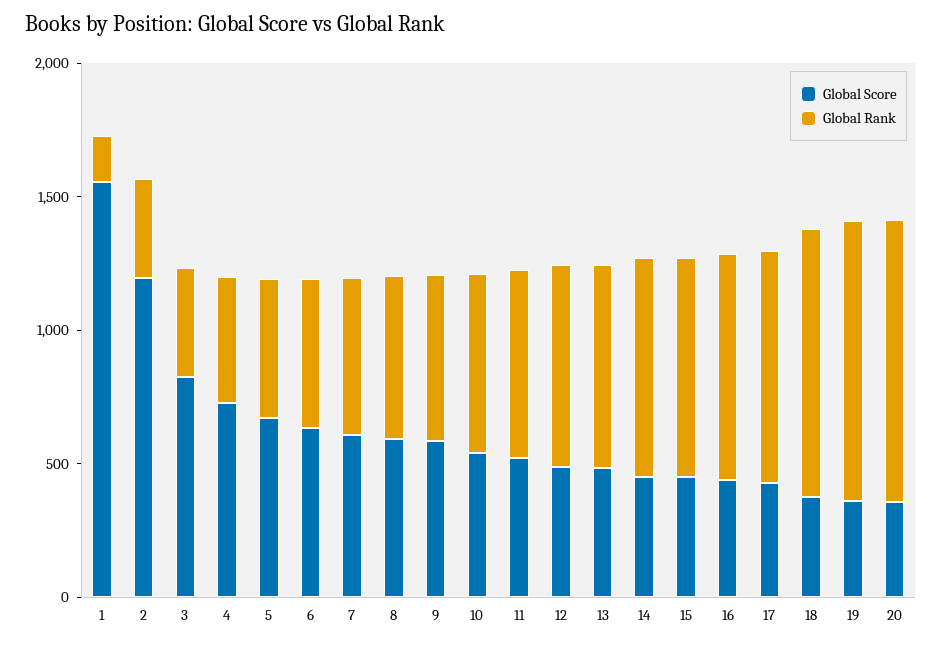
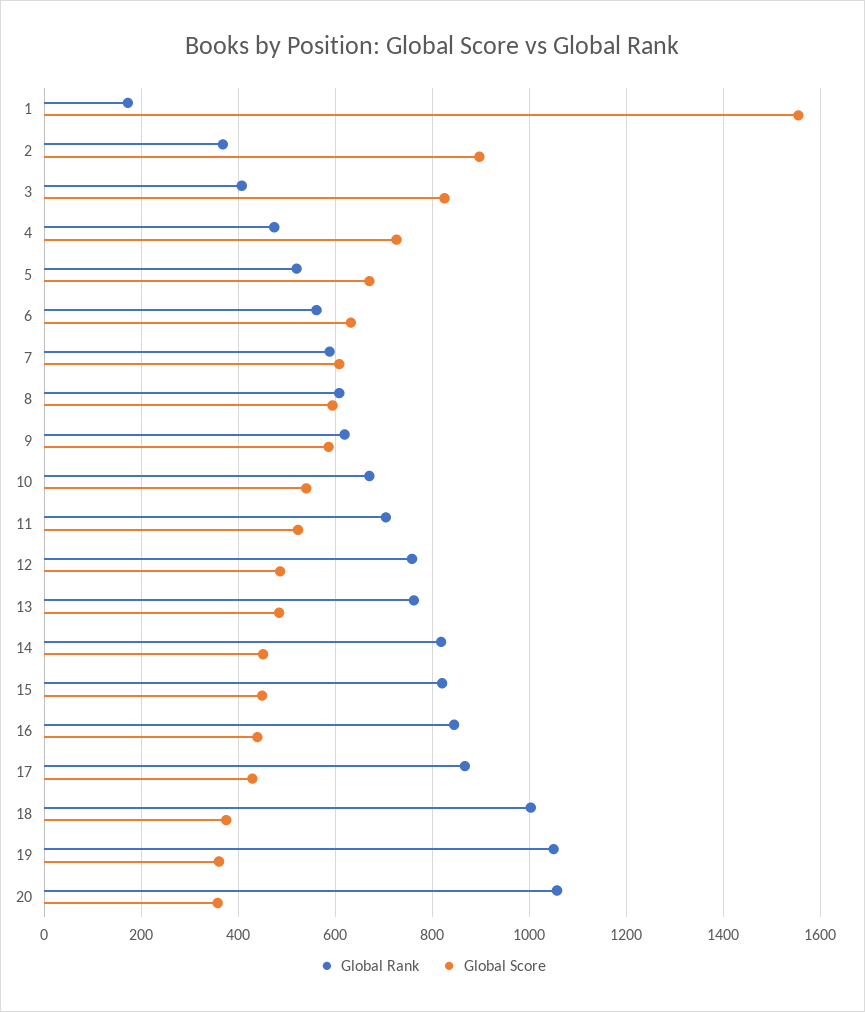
Global Score, 2: 1200 -> 900

